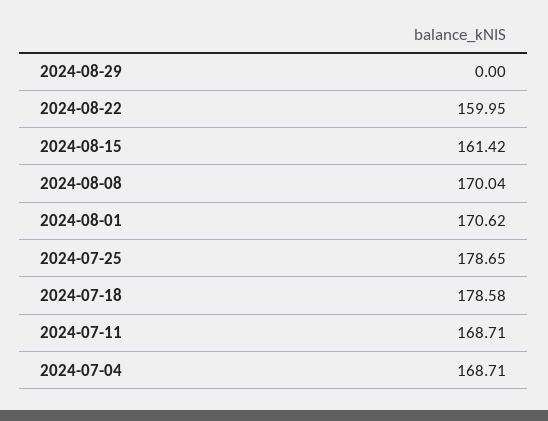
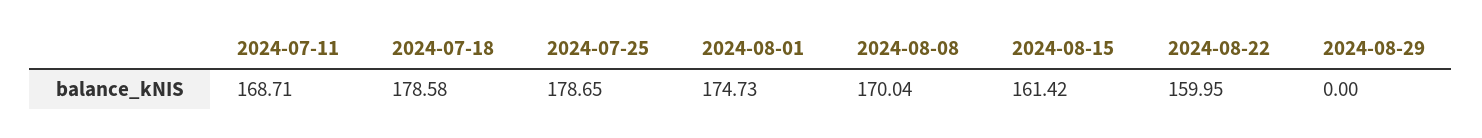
2024-08-01: 170.62 -> 174.73
2024-07-04: 168.71 -> none

